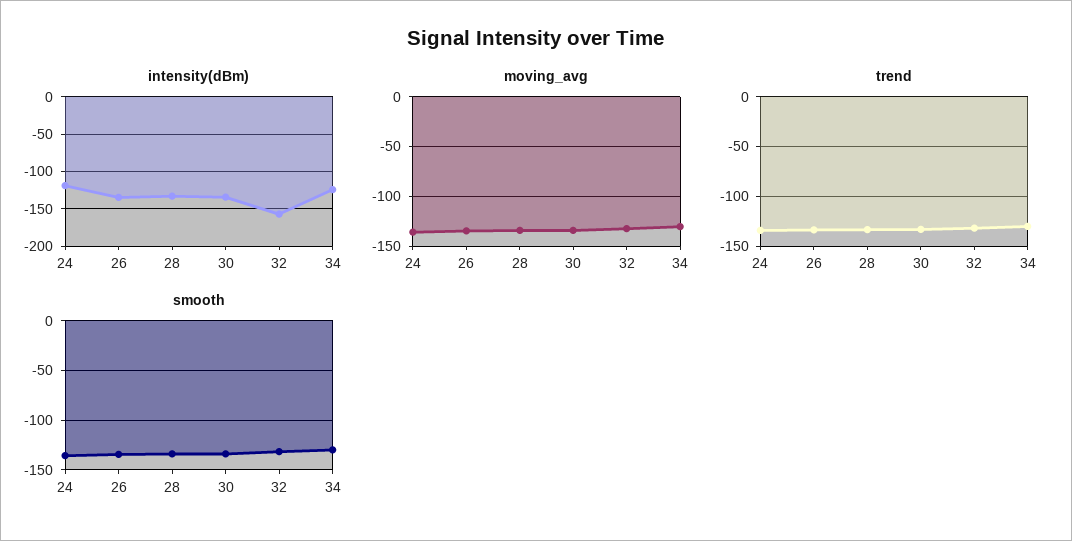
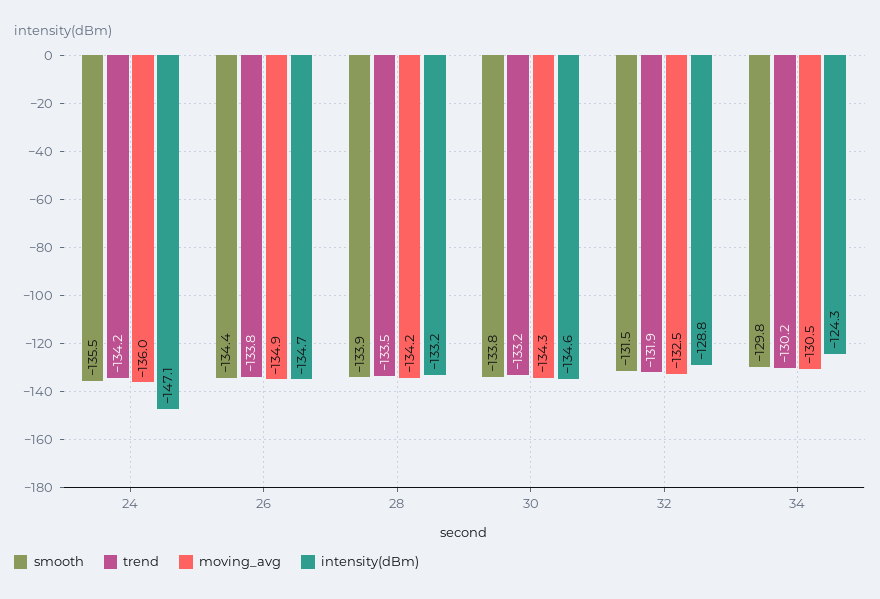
intensity(dBm), 24: -120 -> -147.1
intensity(dBm), 32: -160 -> -128.8

